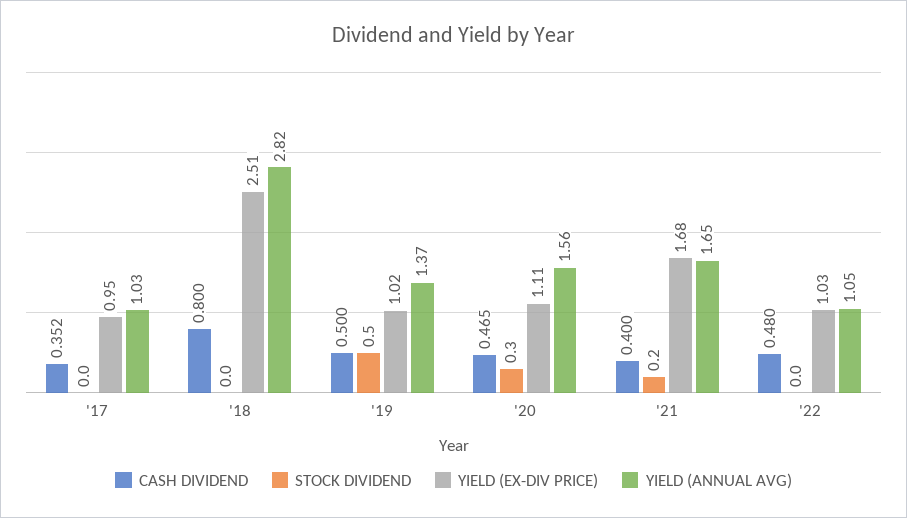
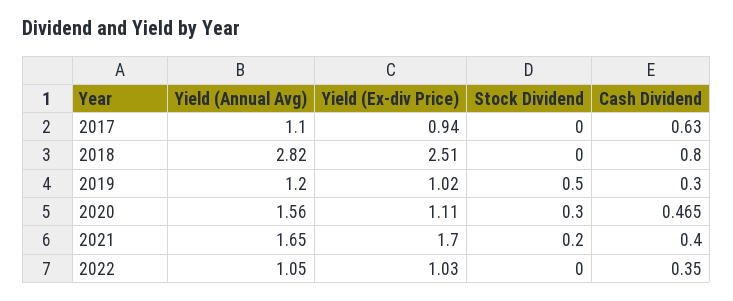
CASH DIVIDEND, '17: 0.352 -> 0.63
YIELD (EX-DIV PRICE), '17: 0.95 -> 0.94
YIELD (ANNUAL AVG), '17: 1.03 -> 1.1
CASH DIVIDEND, '19: 0.5 -> 0.3
YIELD (ANNUAL AVG), '19: 1.37 -> 1.2
YIELD (EX-DIV PRICE), '21: 1.68 -> 1.7
CASH DIVIDEND, '22: 0.48 -> 0.35

